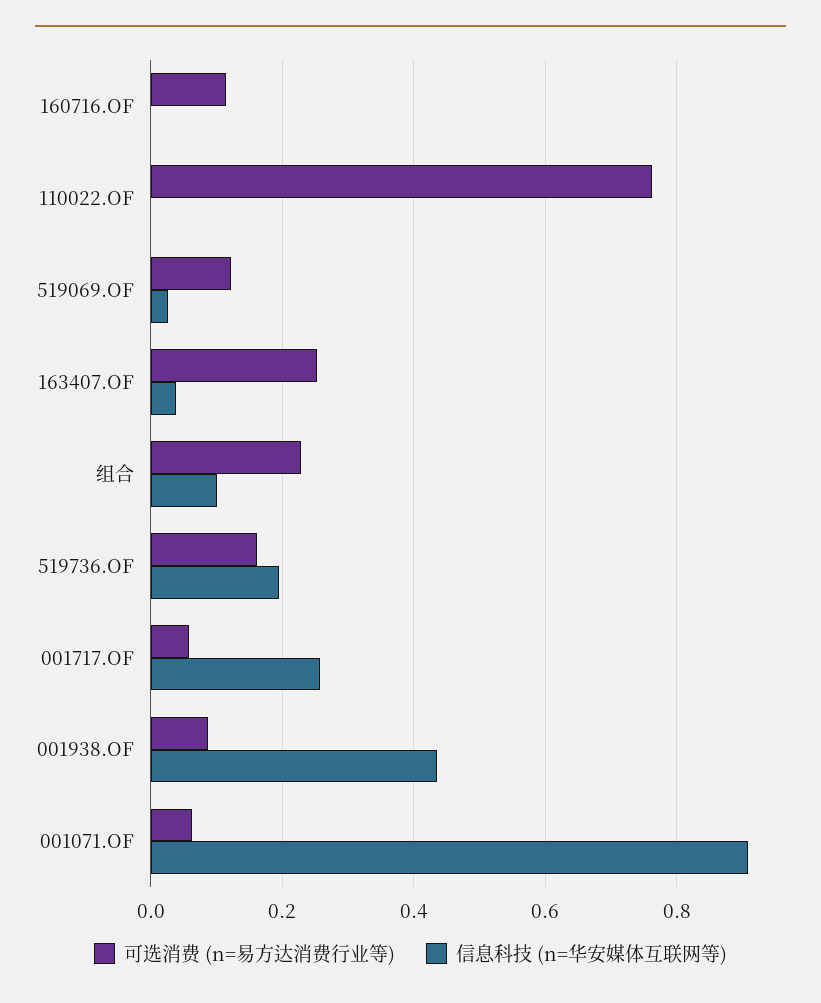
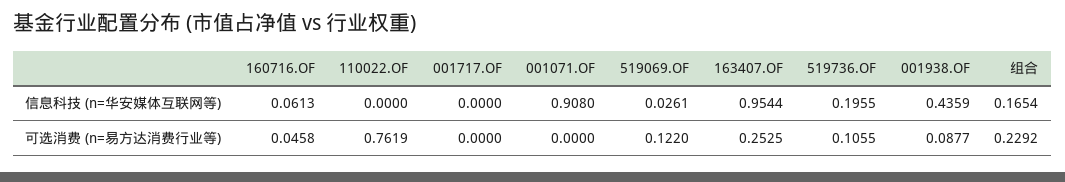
可选消费 (n=易方达消费行业等), 160716.OF: 0.12 -> 0.0458
信息科技 (n=华安媒体互联网等), 160716.OF: 0 -> 0.0613
信息科技 (n=华安媒体互联网等), 163407.OF: 0.04 -> 0.9544
信息科技 (n=华安媒体互联网等), 组合: 0.1 -> 0.1654
可选消费 (n=易方达消费行业等), 519736.OF: 0.16 -> 0.1055
可选消费 (n=易方达消费行业等), 001717.OF: 0.06 -> 0
信息科技 (n=华安媒体互联网等), 001717.OF: 0.26 -> 0
可选消费 (n=易方达消费行业等), 001071.OF: 0.06 -> 0

